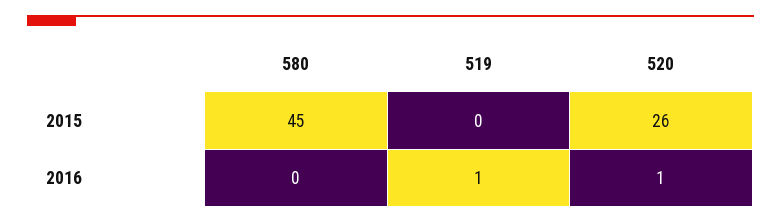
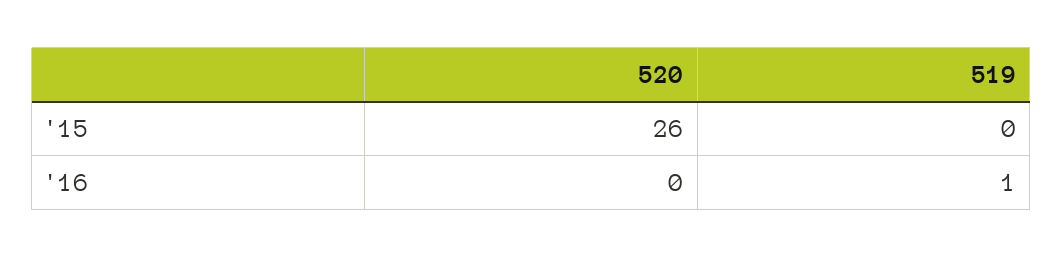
580, 2015: 45 -> none
580, 2016: 0 -> none
520, 2016: 1 -> 0

